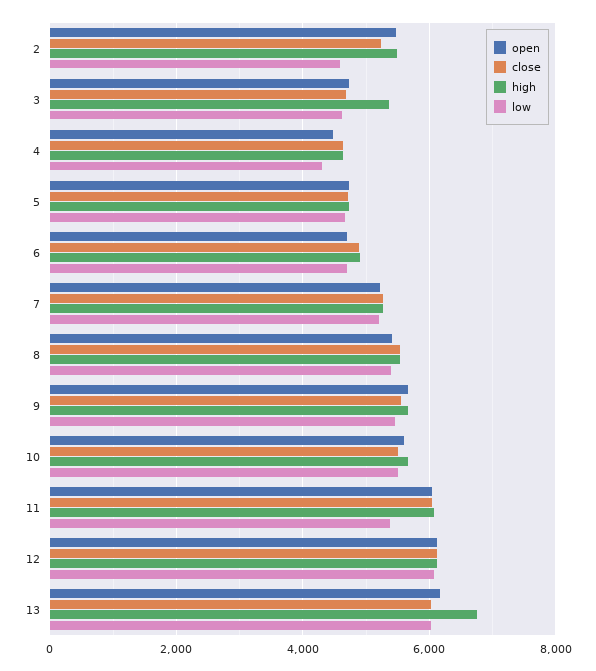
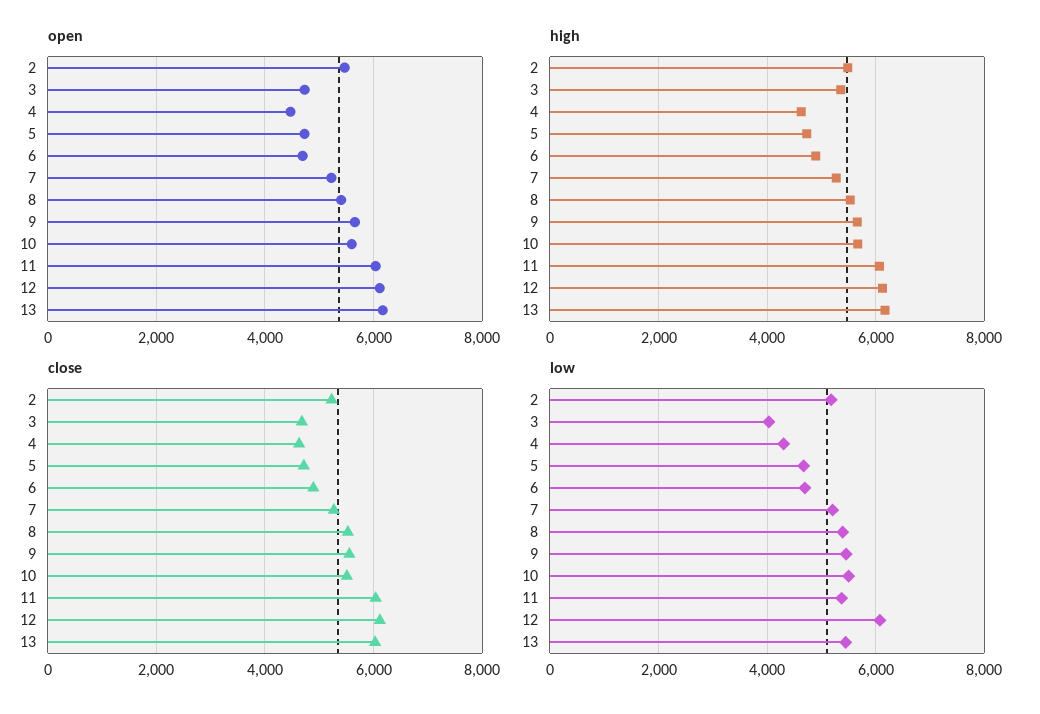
low, 2: 4600 -> 5200
low, 3: 4600 -> 4000
high, 13: 6800 -> 6200
low, 13: 6000 -> 5400

